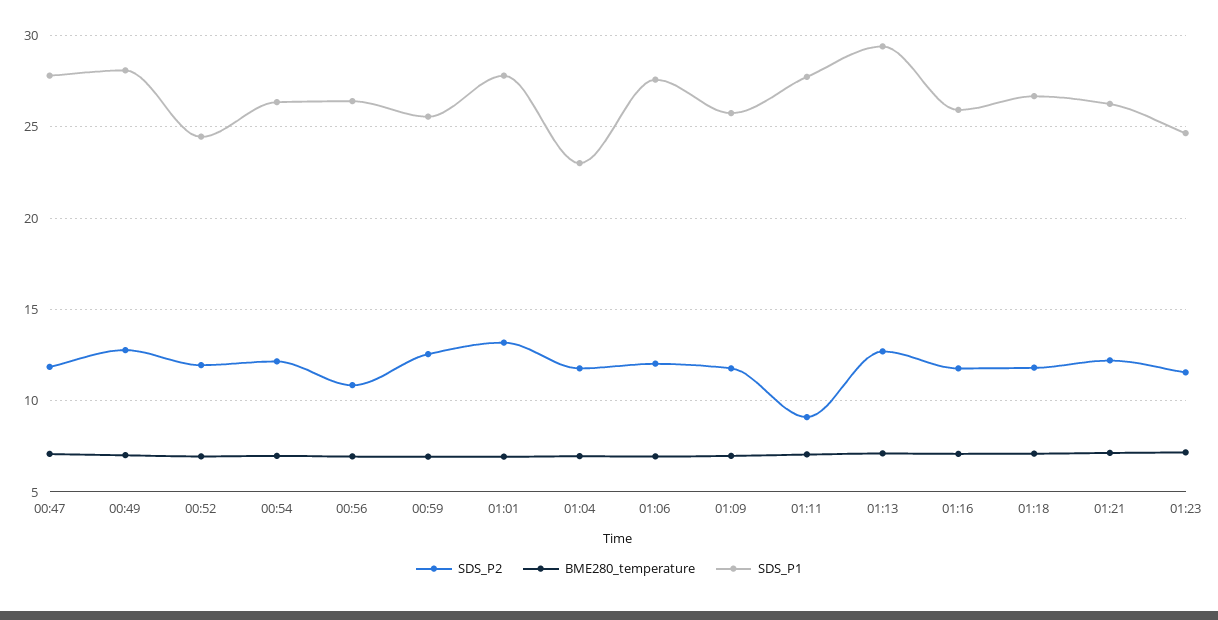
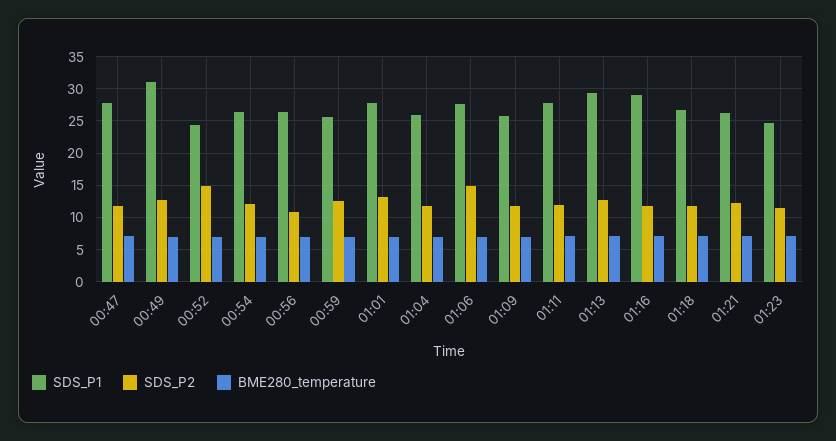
SDS_P1, 00:49: 28 -> 31
SDS_P2, 00:52: 12 -> 15
SDS_P1, 01:04: 23 -> 26
SDS_P2, 01:06: 12 -> 15
SDS_P2, 01:11: 9 -> 12
SDS_P1, 01:16: 26 -> 29

